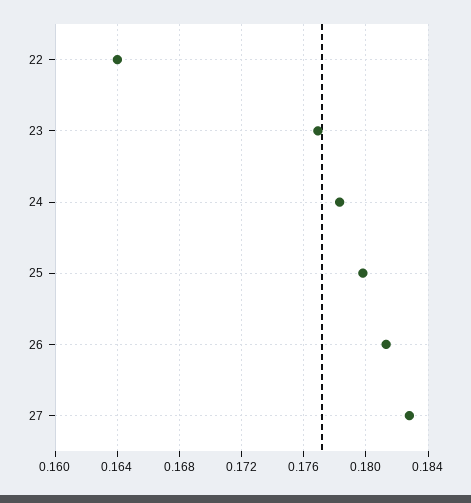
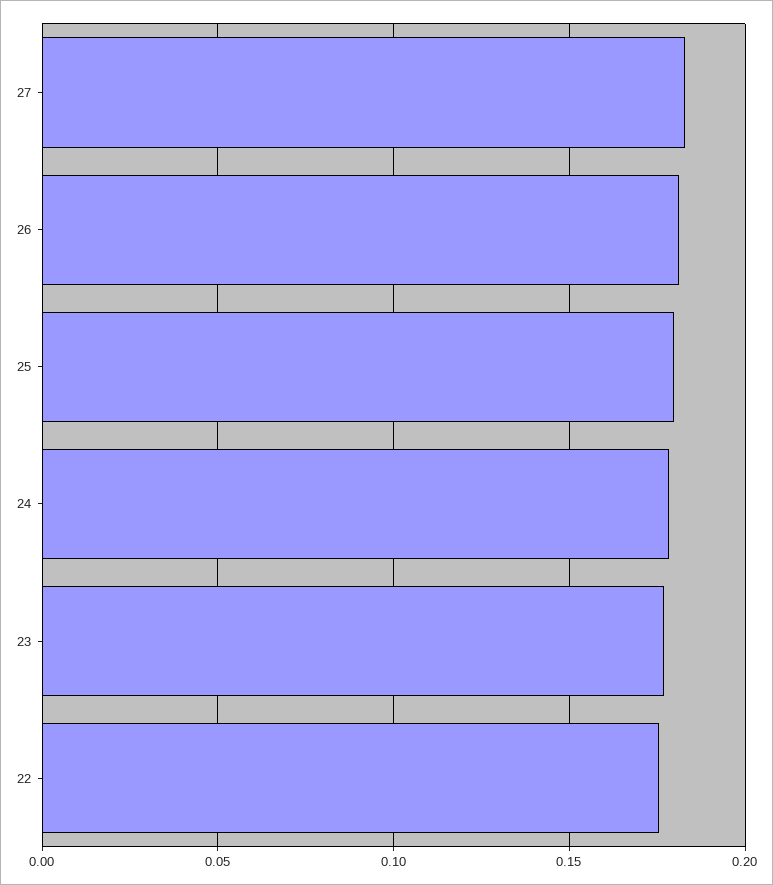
22: 0.164 -> 0.175

